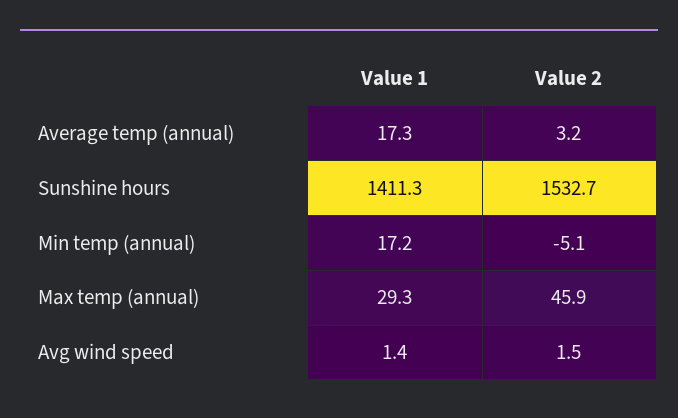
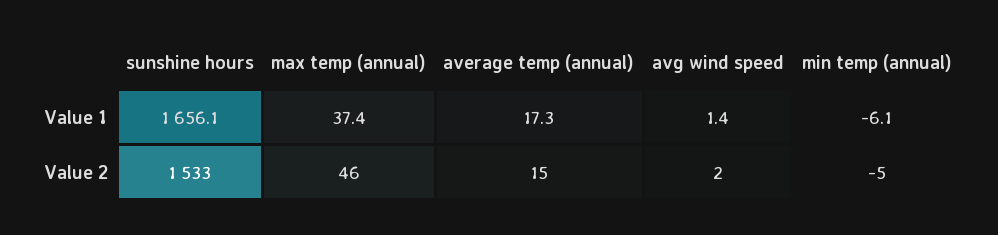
Value 2, Average temp (annual): 3.2 -> 15
Value 1, Sunshine hours: 1411.3 -> 1656.1
Value 1, Min temp (annual): 17.2 -> -6.1
Value 1, Max temp (annual): 29.3 -> 37.4

